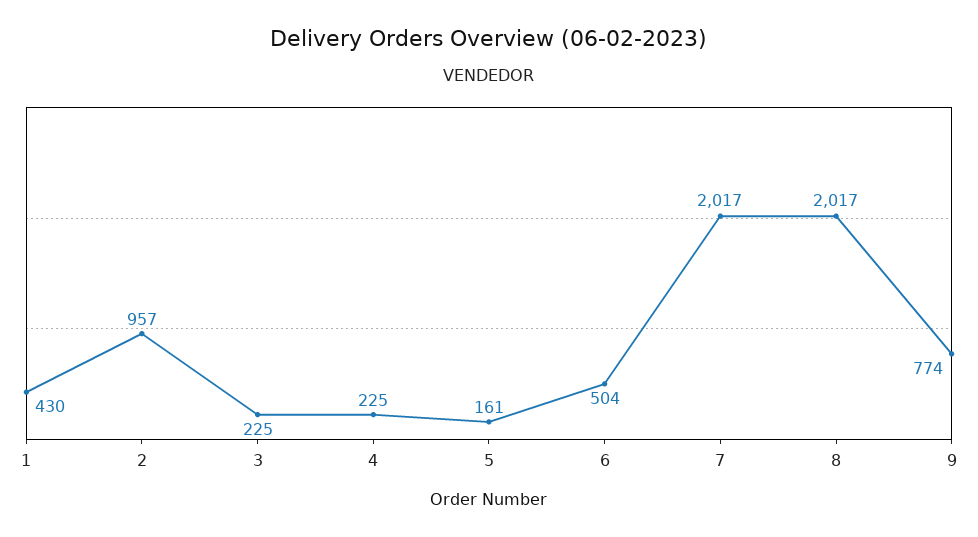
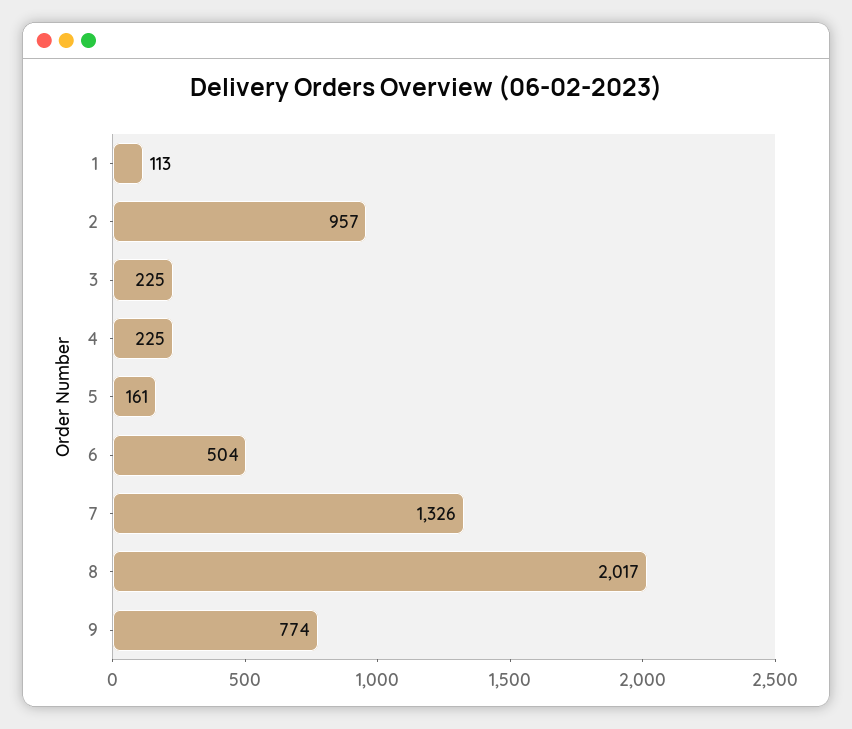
1: 430 -> 113
7: 2017 -> 1326

